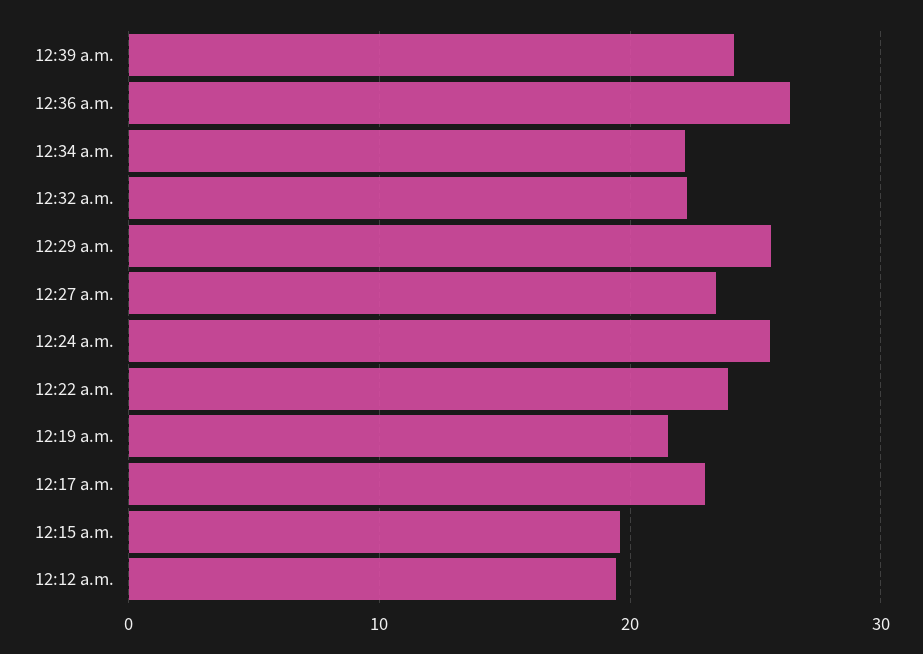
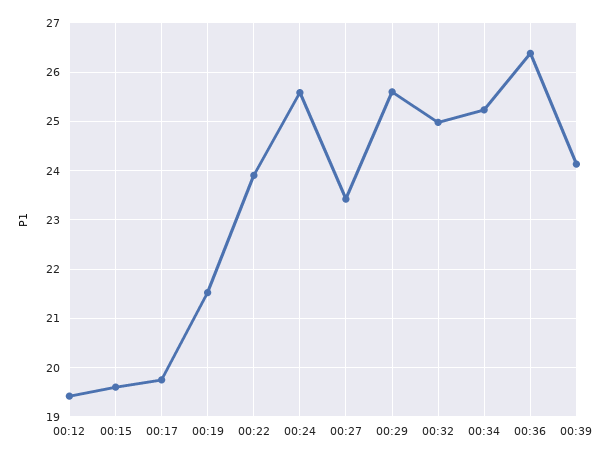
12:34 a.m.: 22 -> 25.2
12:32 a.m.: 22 -> 25
12:17 a.m.: 23 -> 19.8

